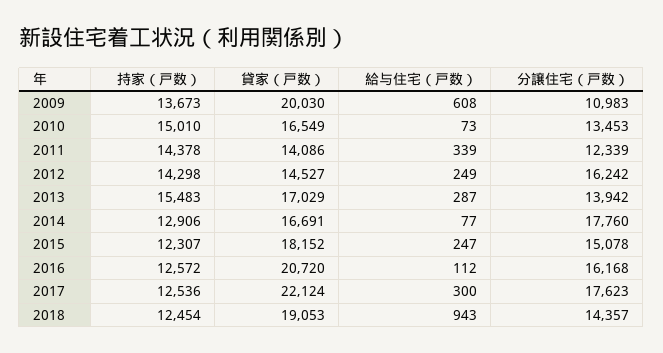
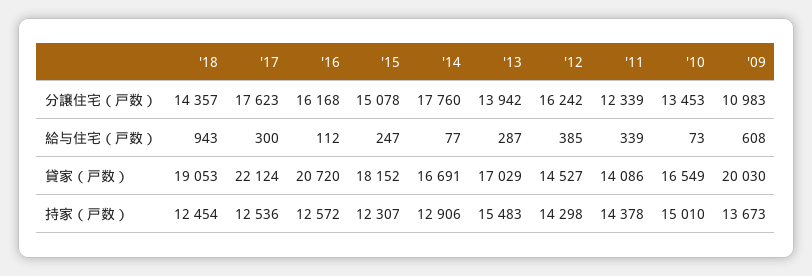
給与住宅（戸数）, 2012: 249 -> 385

